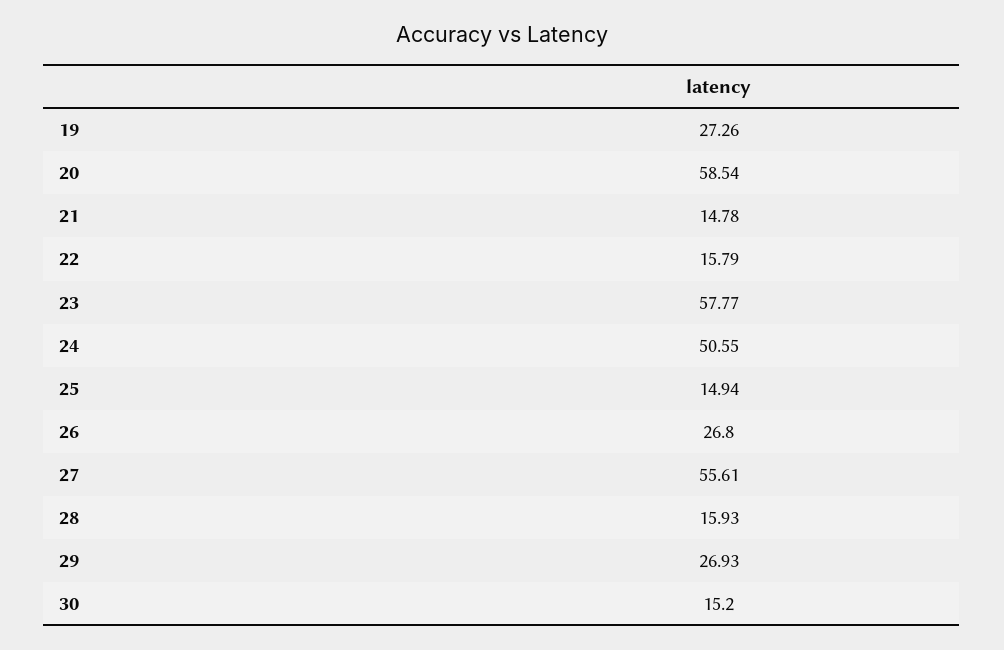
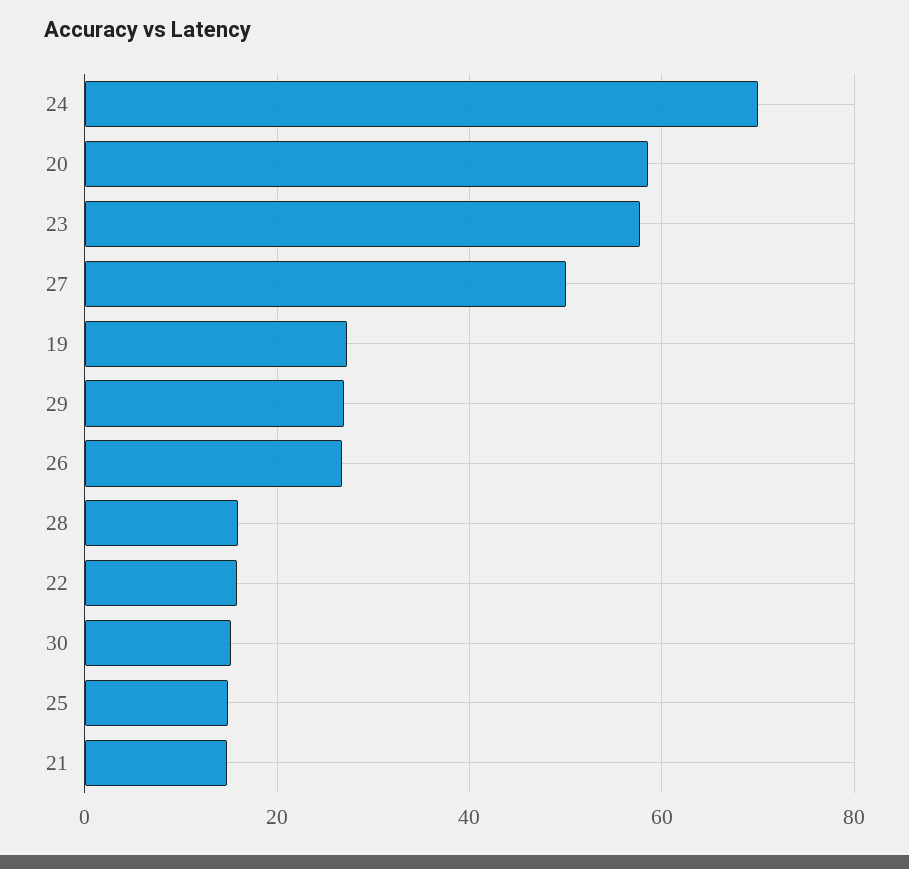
24: 50.55 -> 70
27: 55.61 -> 50

